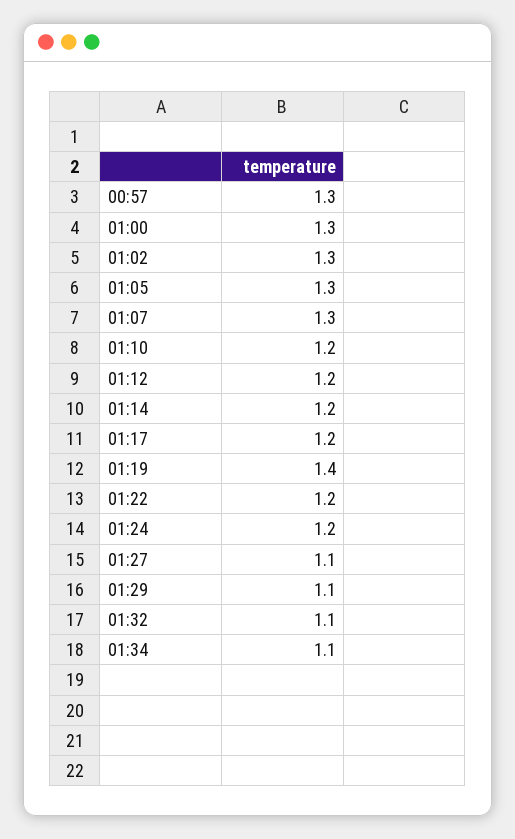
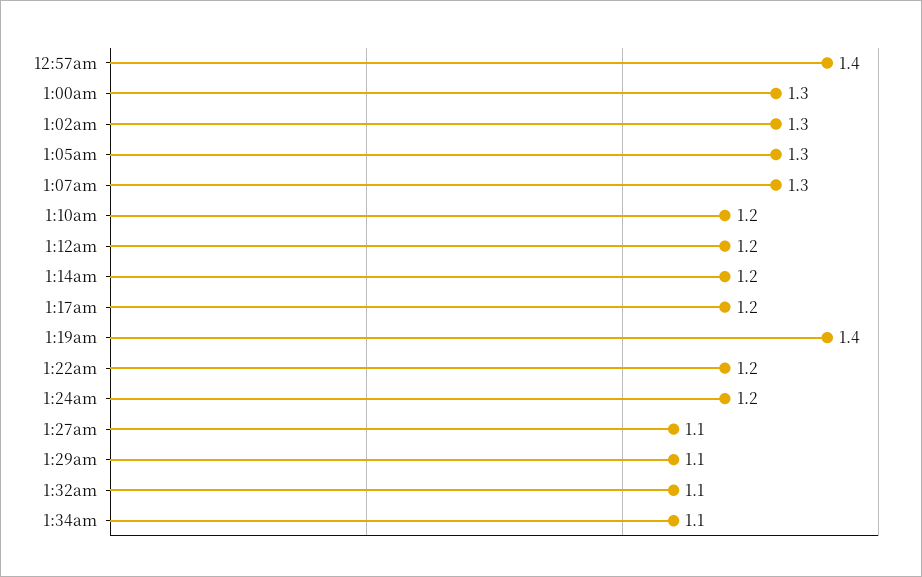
00:57: 1.3 -> 1.4

